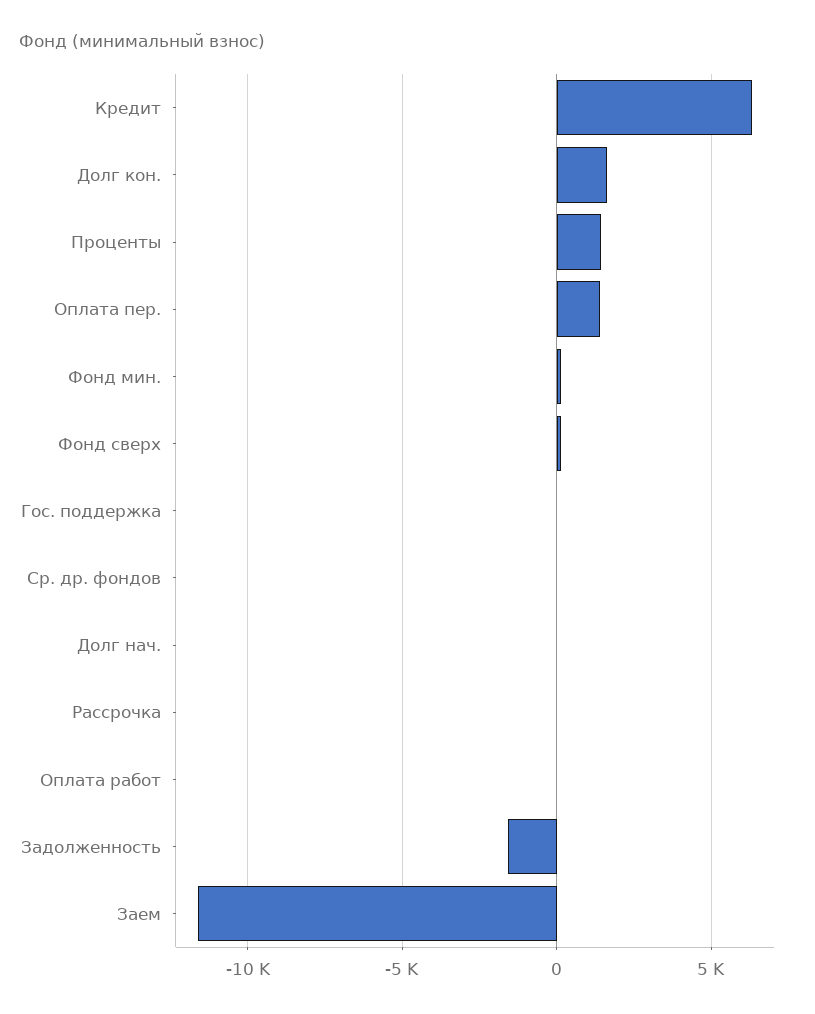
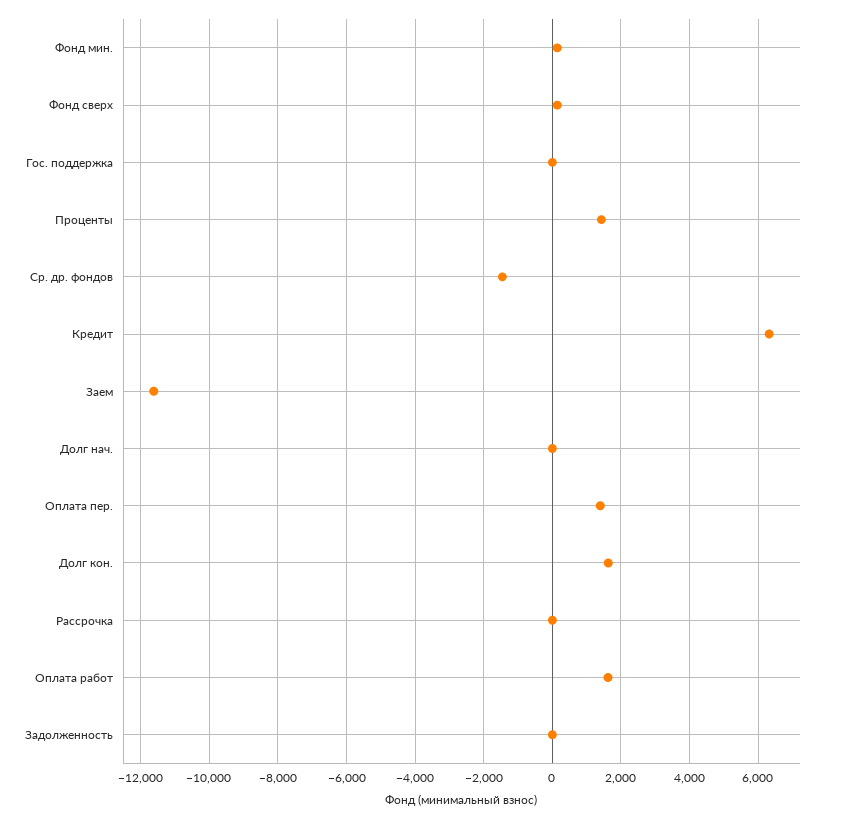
Ср. др. фондов: 0 -> -1400
Оплата работ: 0 -> 1600
Задолженность: -1500 -> 0

